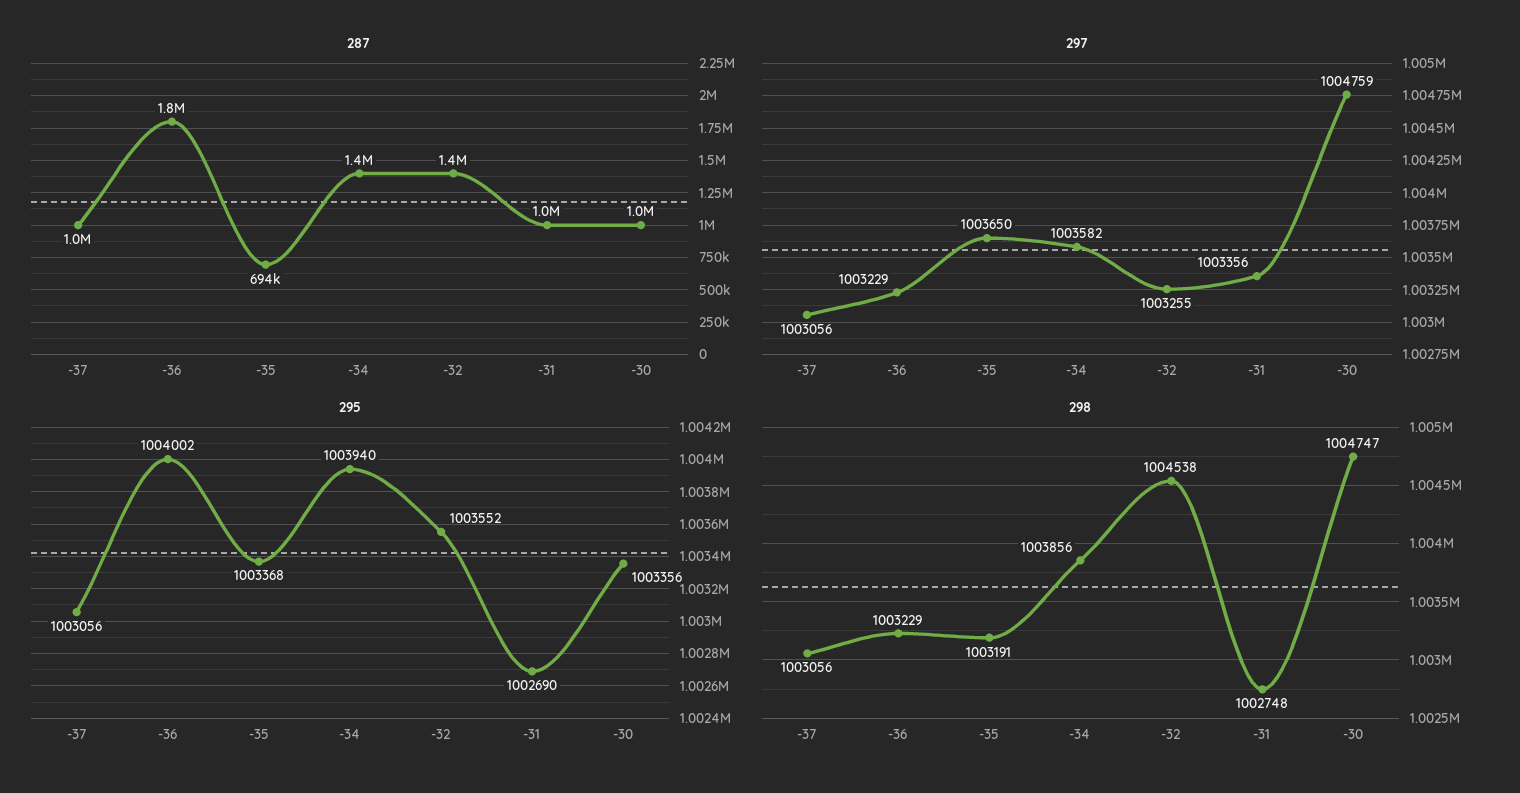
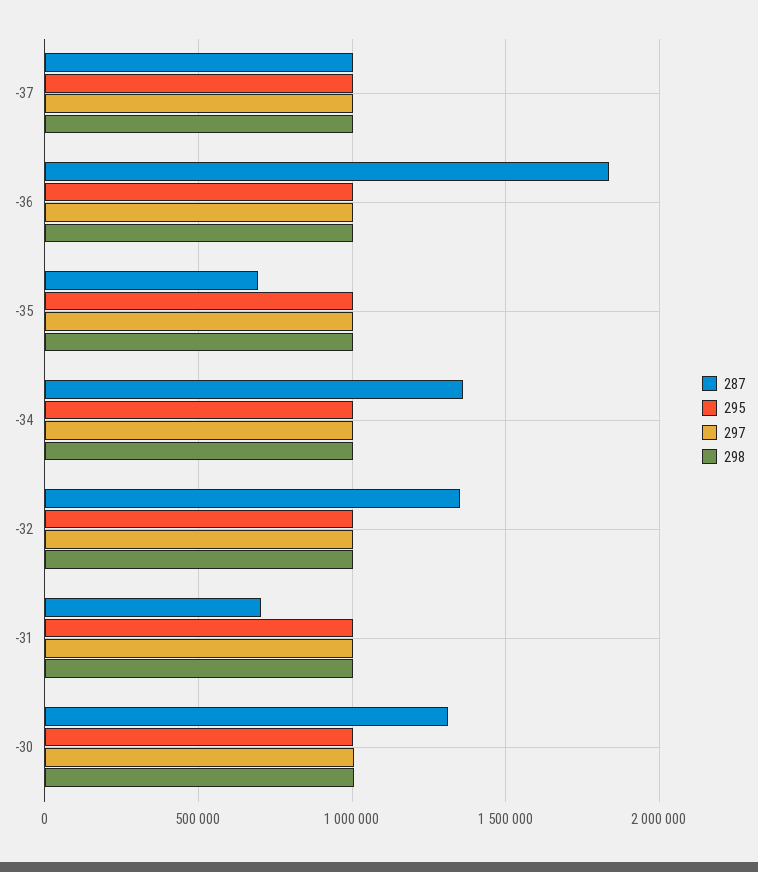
287, -31: 1000000 -> 700000
287, -30: 1000000 -> 1300000

